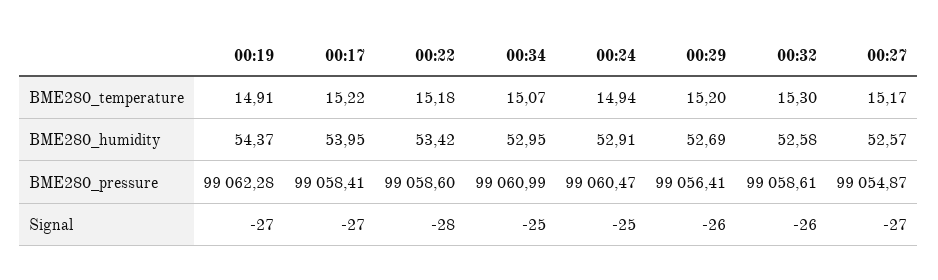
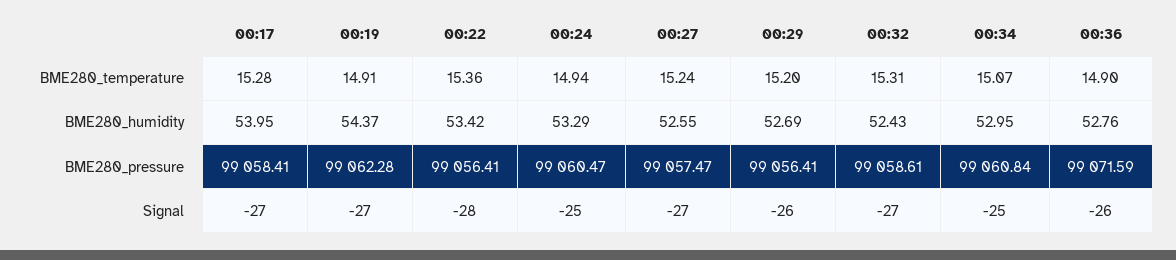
00:17, BME280_temperature: 15.22 -> 15.28
00:22, BME280_temperature: 15.18 -> 15.36
00:32, BME280_temperature: 15.3 -> 15.31
00:27, BME280_temperature: 15.17 -> 15.24
00:24, BME280_humidity: 52.91 -> 53.29
00:32, BME280_humidity: 52.58 -> 52.43
00:27, BME280_humidity: 52.57 -> 52.55
00:22, BME280_pressure: 99058.6 -> 99056.41
00:34, BME280_pressure: 99060.99 -> 99060.84
00:27, BME280_pressure: 99054.87 -> 99057.47
00:32, Signal: -26 -> -27
00:36, BME280_temperature: none -> 14.9
00:36, BME280_humidity: none -> 52.76
00:36, BME280_pressure: none -> 99071.59
00:36, Signal: none -> -26

